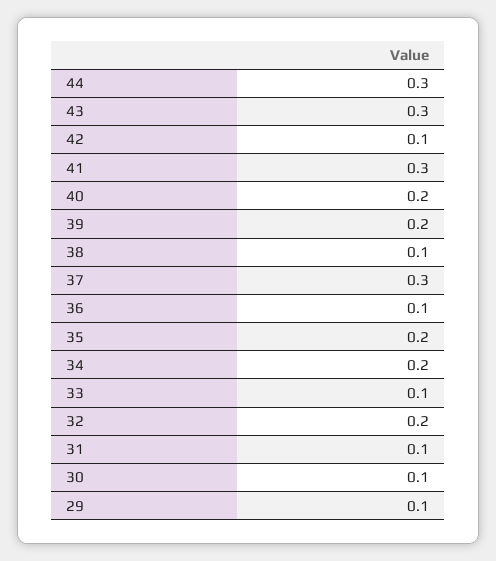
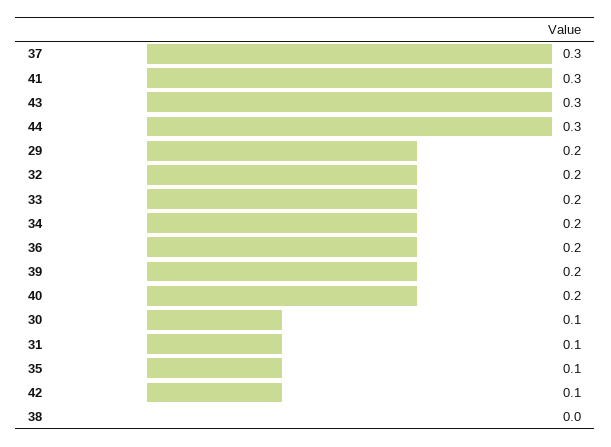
38: 0.1 -> 0
36: 0.1 -> 0.2
35: 0.2 -> 0.1
33: 0.1 -> 0.2
29: 0.1 -> 0.2

